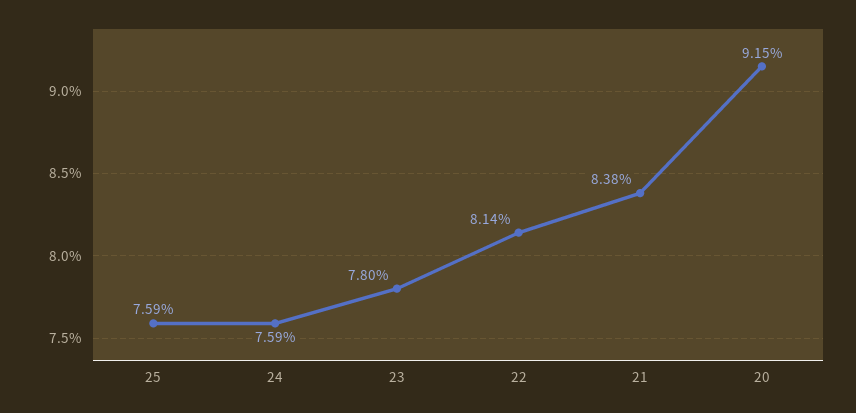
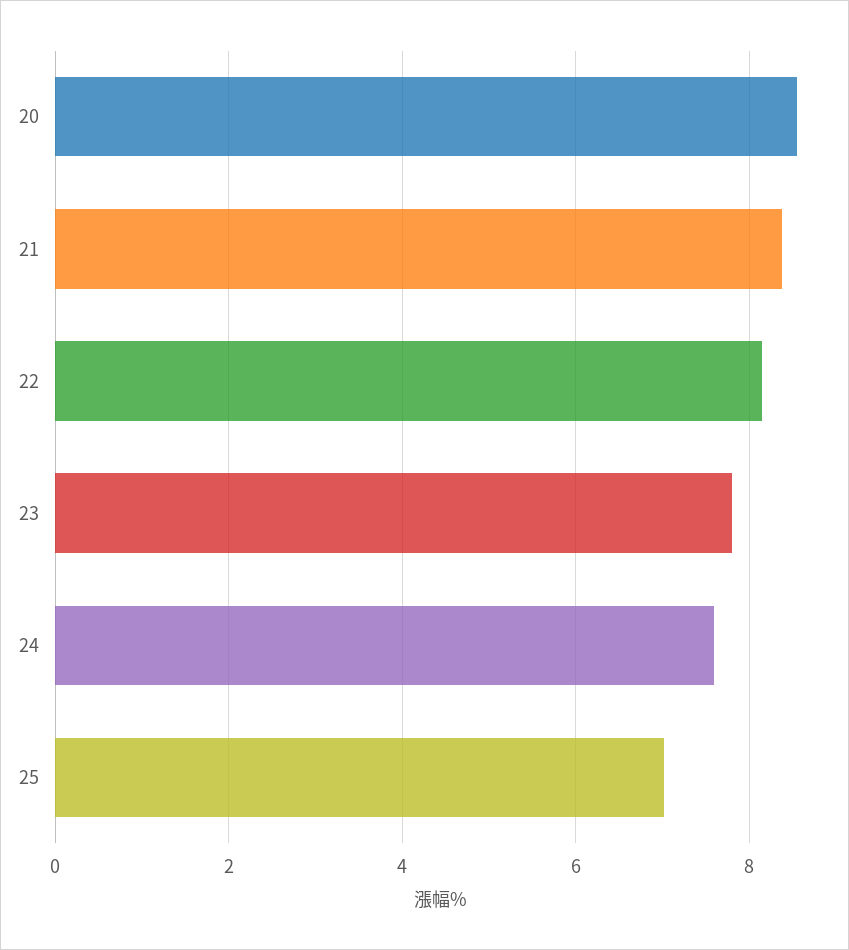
25: 7.59 -> 7
20: 9.15 -> 8.6

